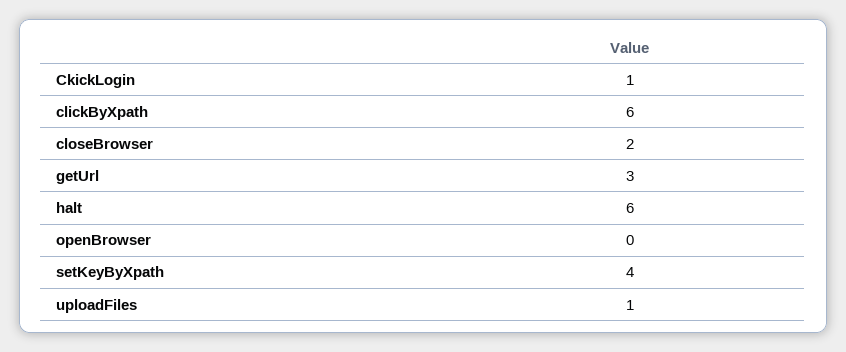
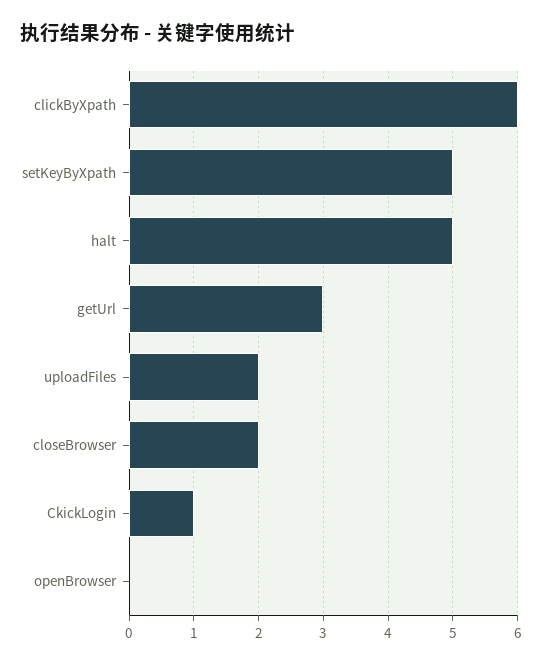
halt: 6 -> 5
setKeyByXpath: 4 -> 5
uploadFiles: 1 -> 2

